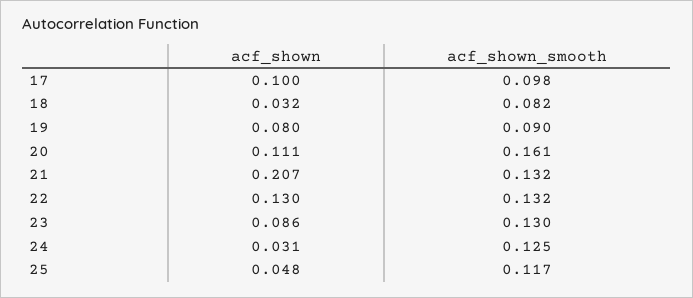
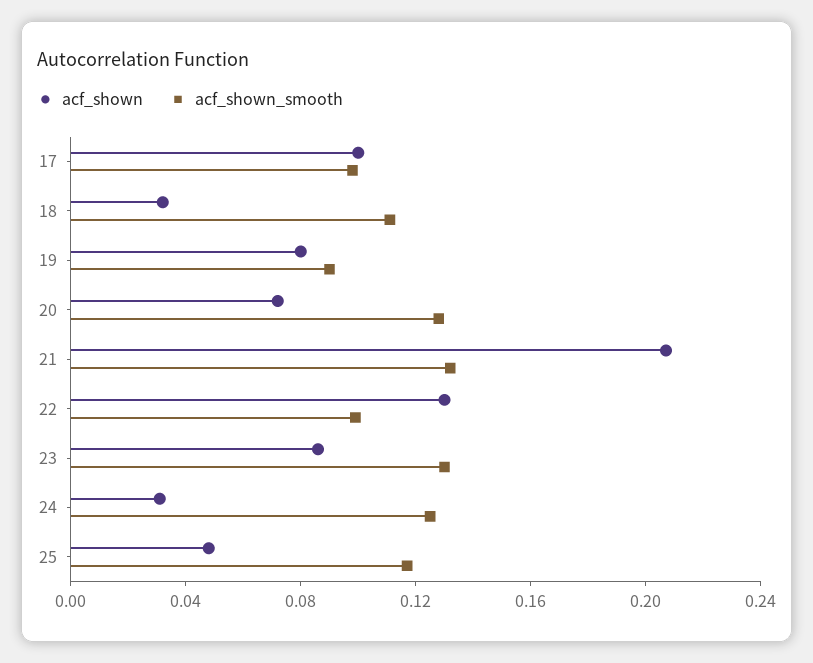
acf_shown_smooth, 18: 0.082 -> 0.11
acf_shown, 20: 0.111 -> 0.07
acf_shown_smooth, 20: 0.161 -> 0.13
acf_shown_smooth, 22: 0.132 -> 0.1

